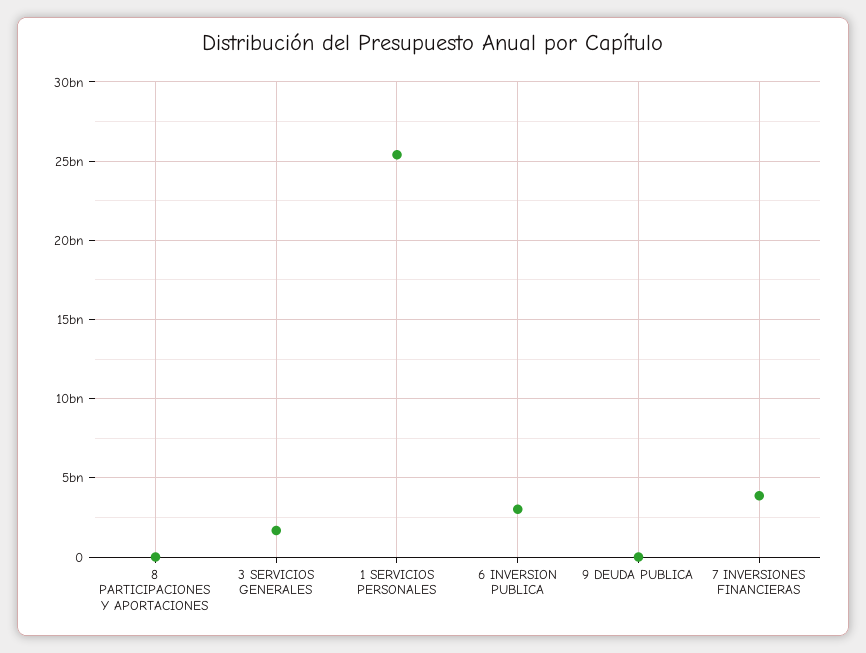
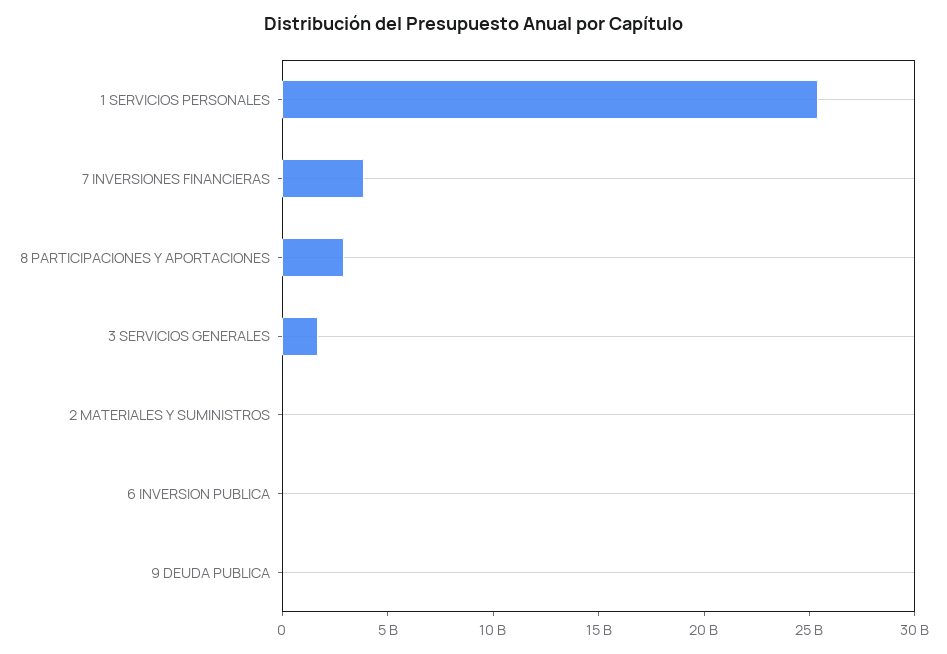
8 PARTICIPACIONES Y APORTACIONES: 0 -> 3000000000
6 INVERSION PUBLICA: 3000000000 -> 0
2 MATERIALES Y SUMINISTROS: none -> 0

